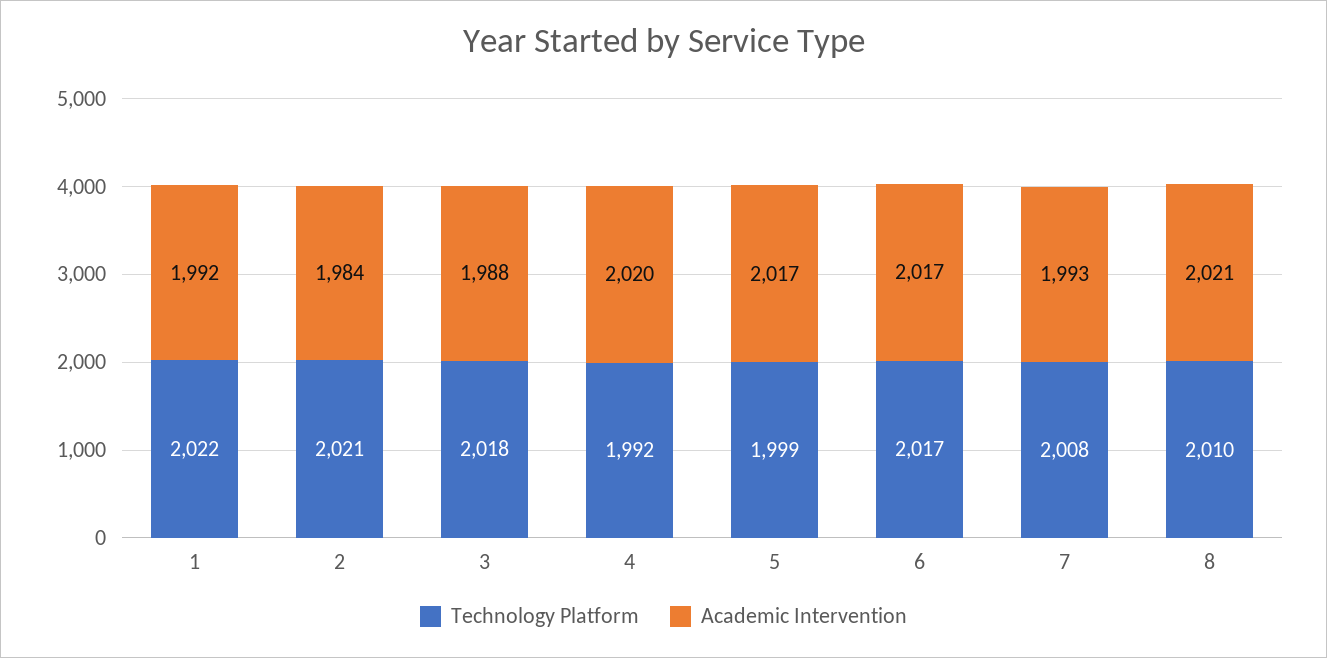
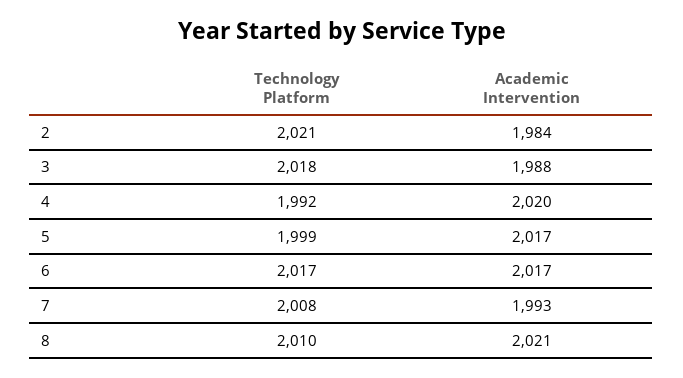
Technology Platform, 1: 2022 -> none
Academic Intervention, 1: 1992 -> none

